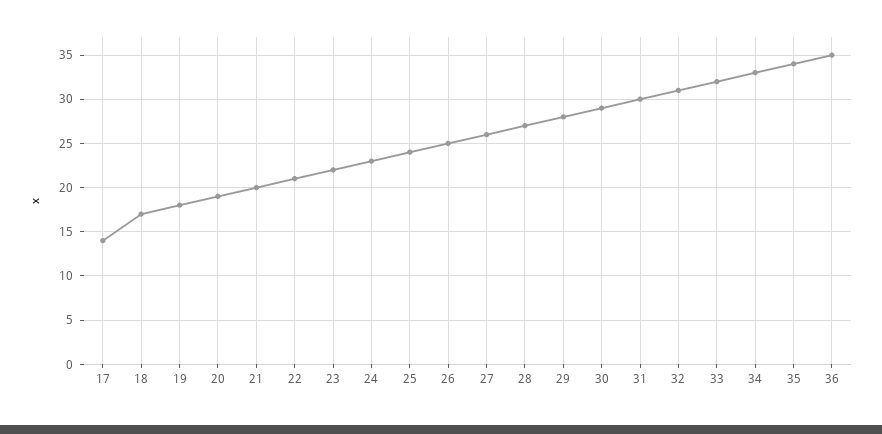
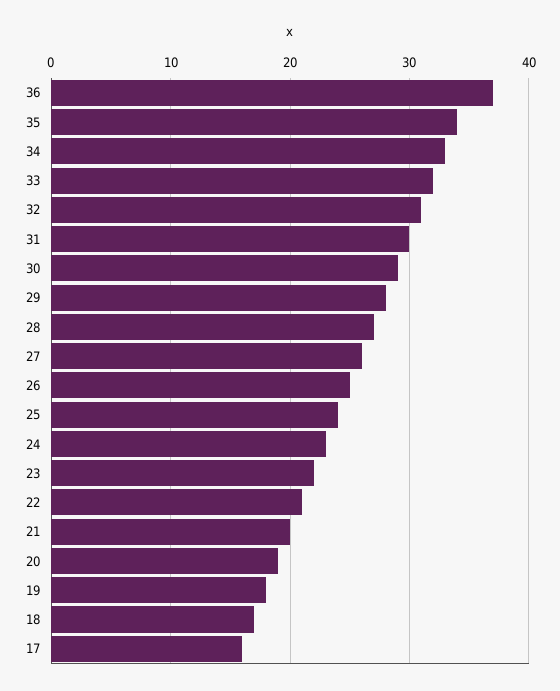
17: 14 -> 16
36: 35 -> 37

